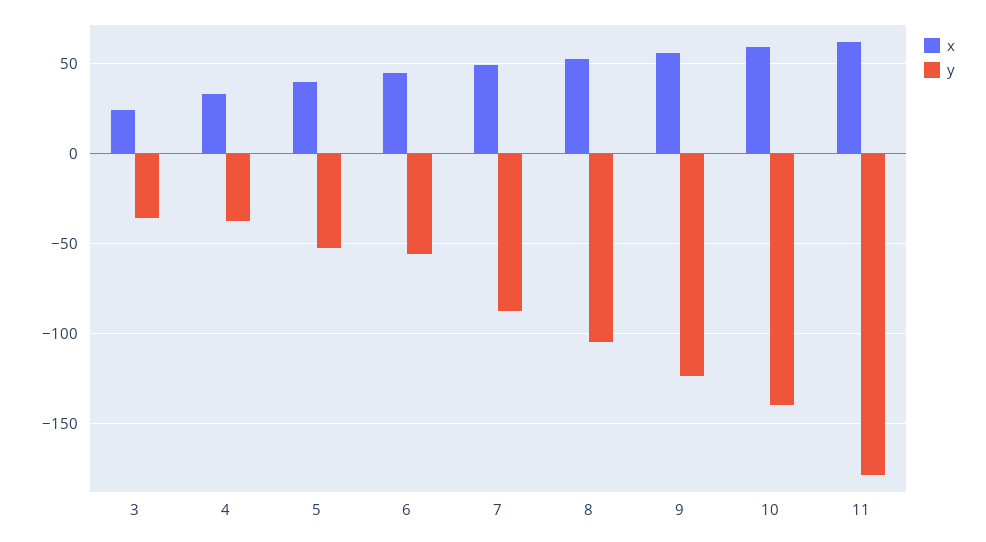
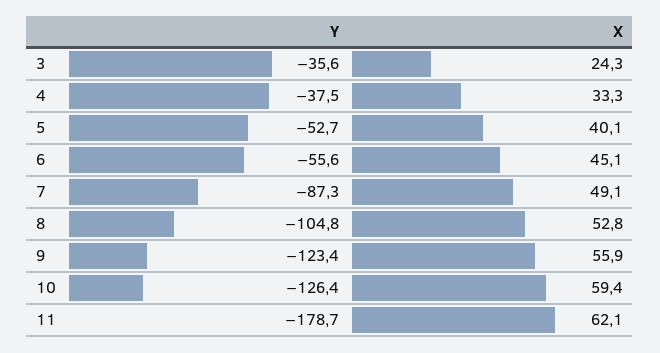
y, 10: -140 -> -126.4

